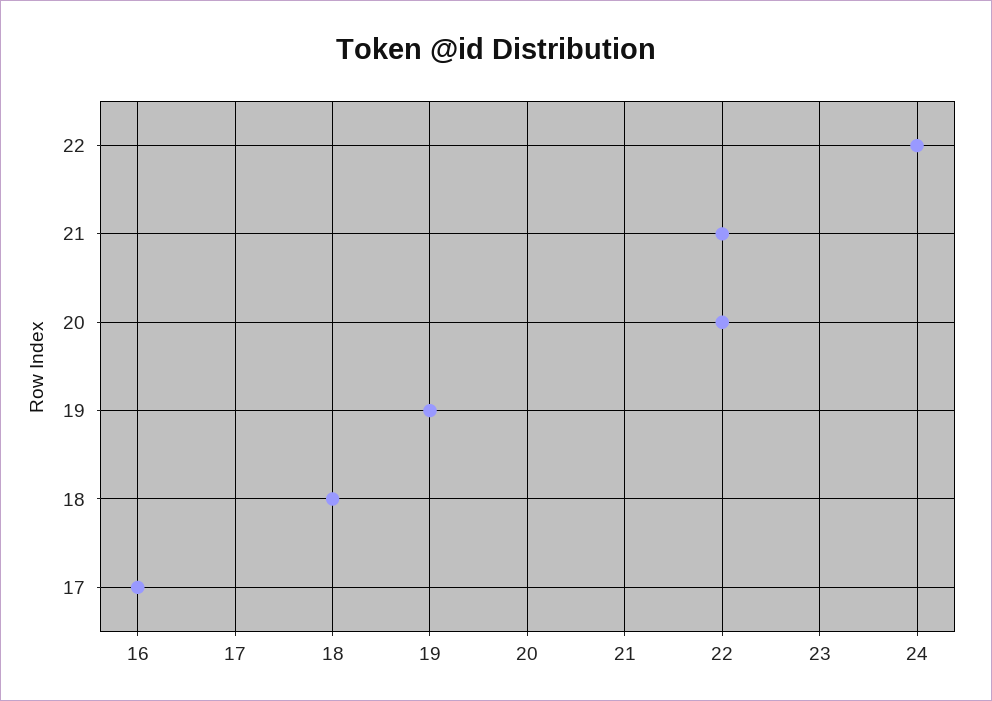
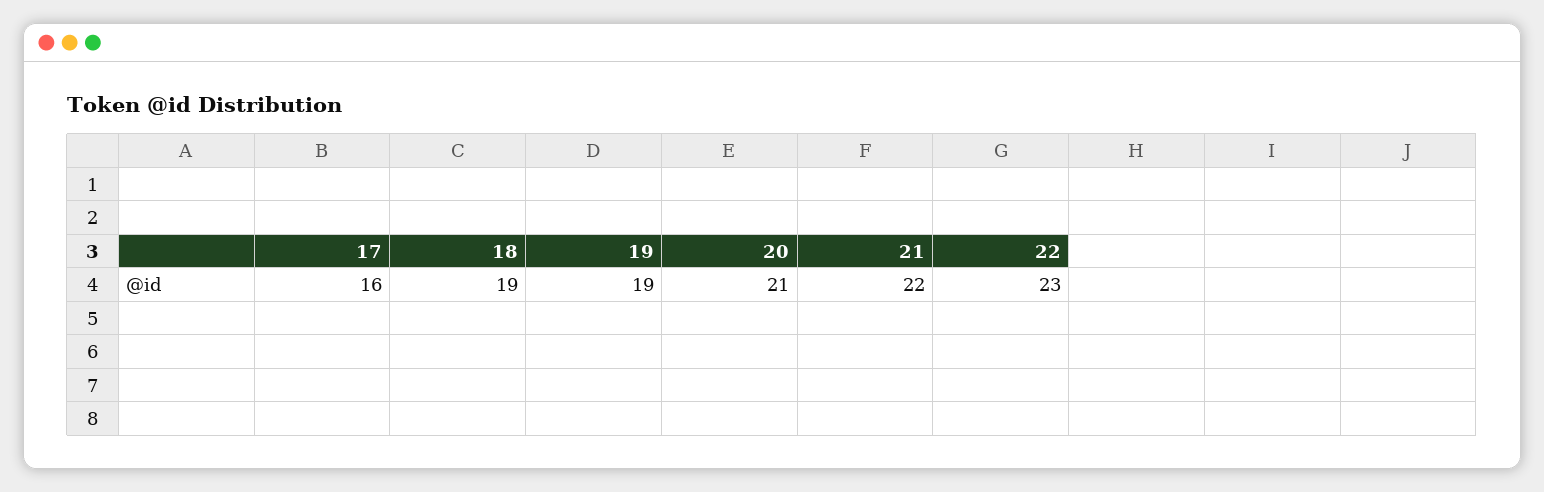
22: 24 -> 23
20: 22 -> 21
18: 18 -> 19

